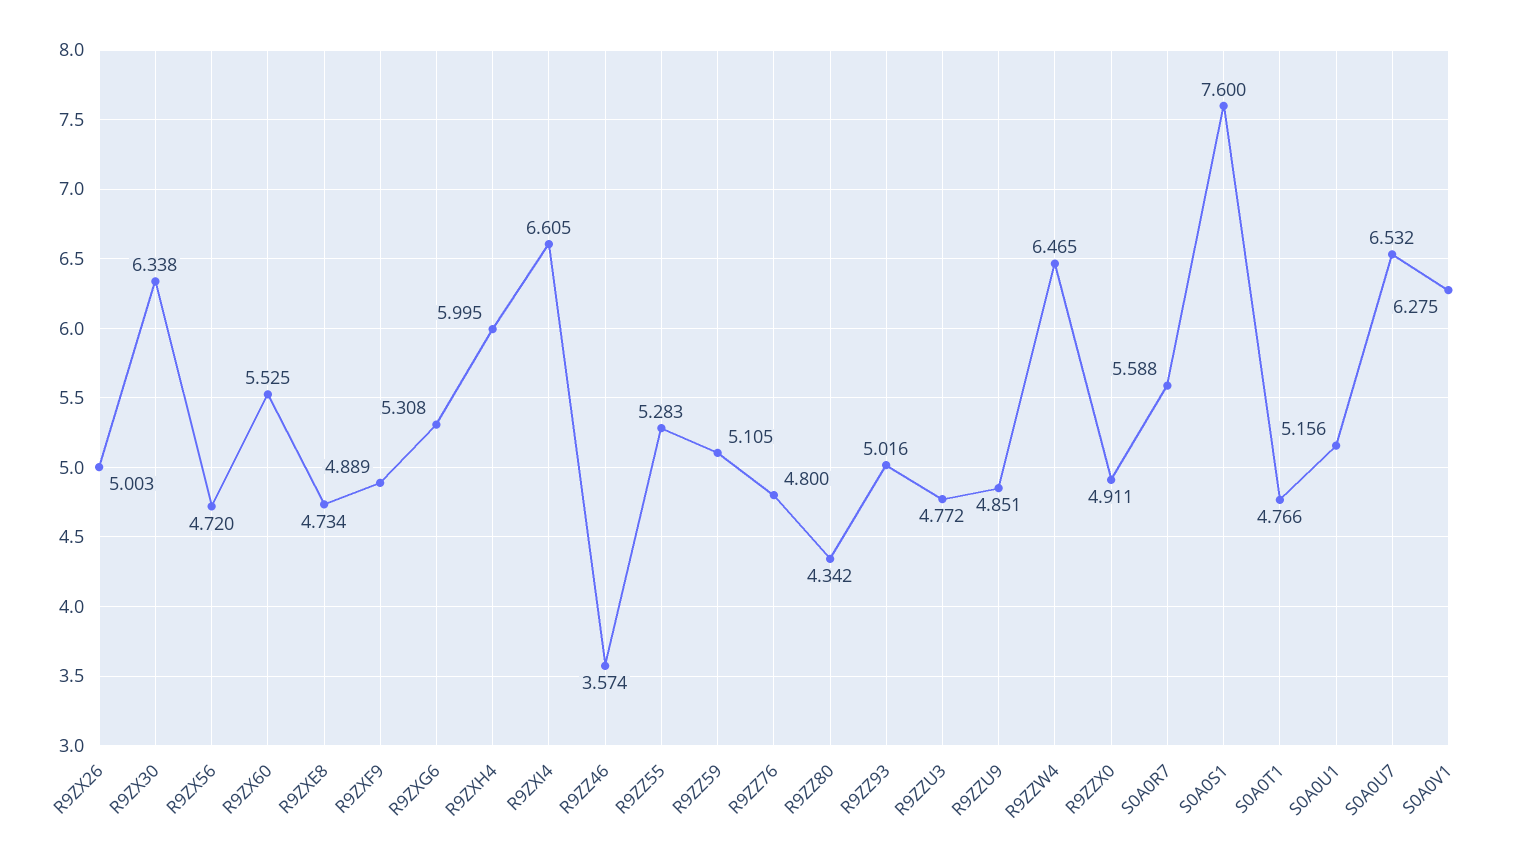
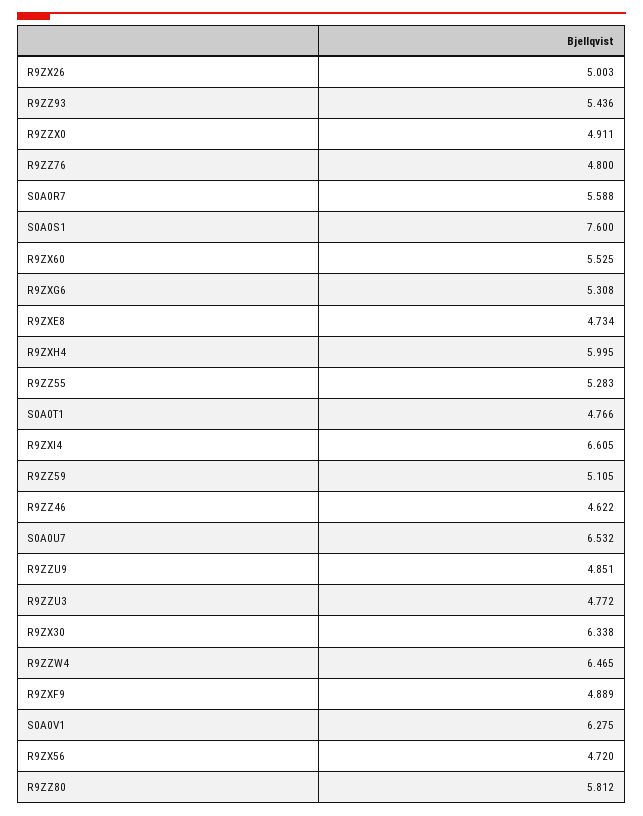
R9ZZ46: 3.574 -> 4.622
R9ZZ80: 4.342 -> 5.812
R9ZZ93: 5.016 -> 5.436
S0A0U1: 5.156 -> none

